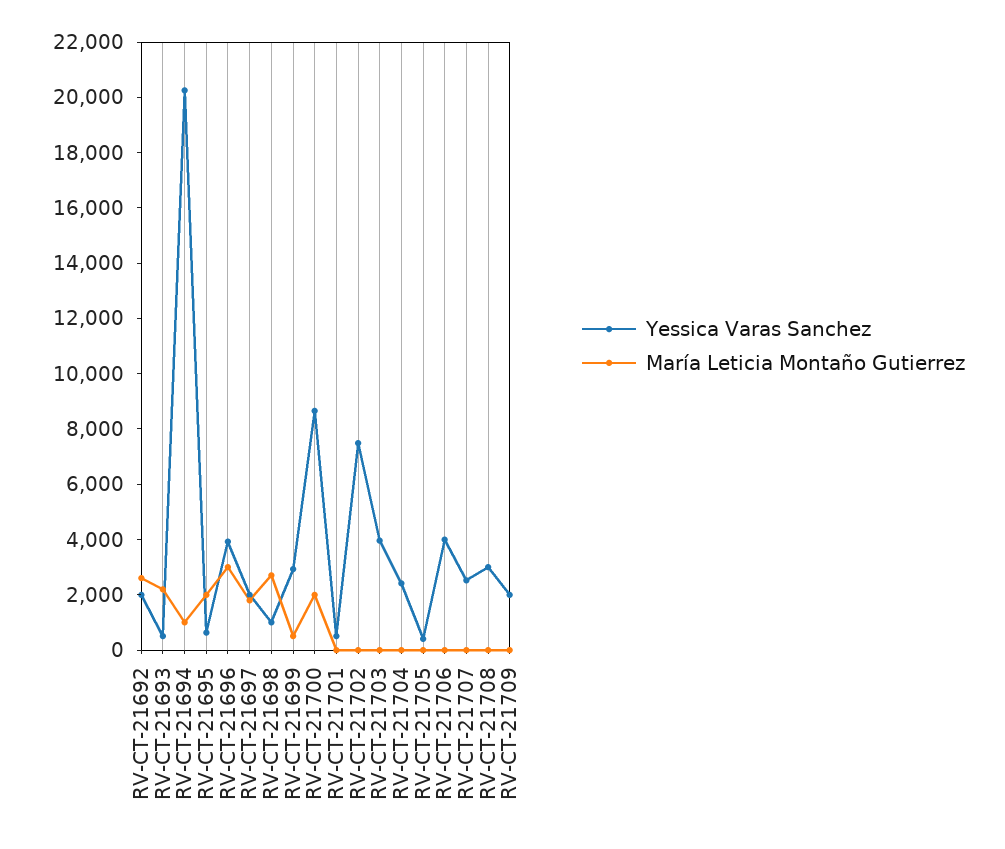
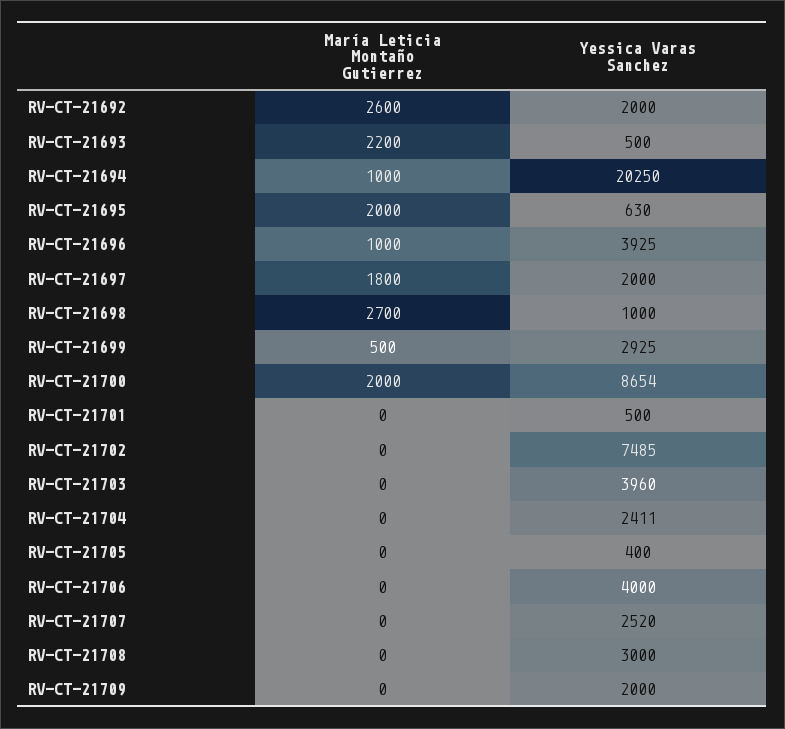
María Leticia Montaño Gutierrez, RV-CT-21696: 3000 -> 1000

